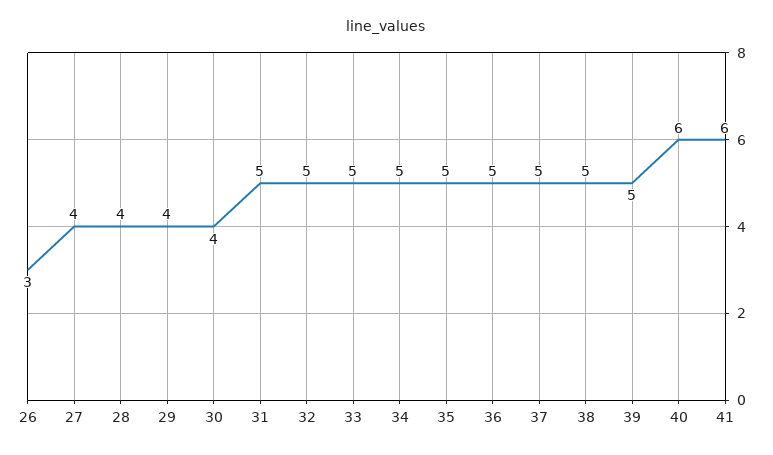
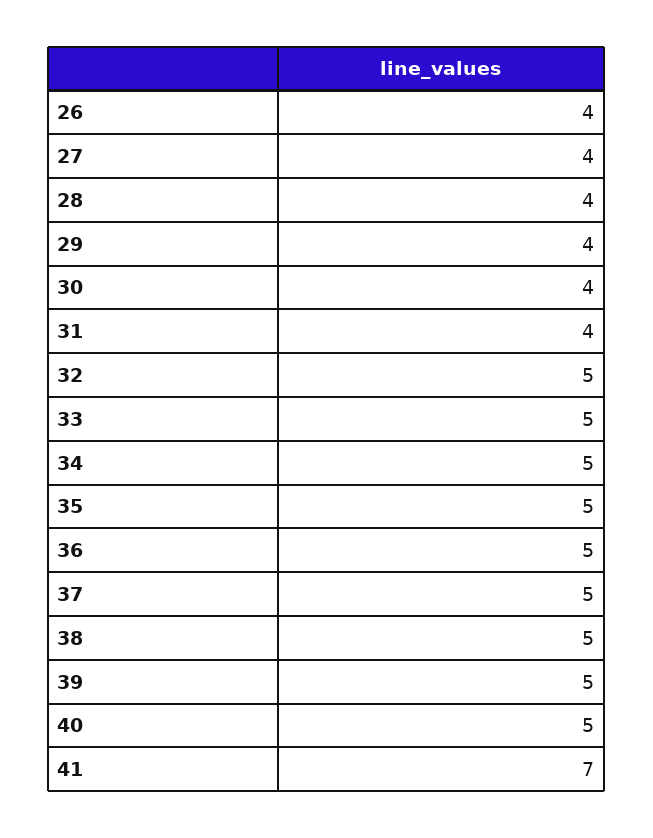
26: 3 -> 4
31: 5 -> 4
40: 6 -> 5
41: 6 -> 7

